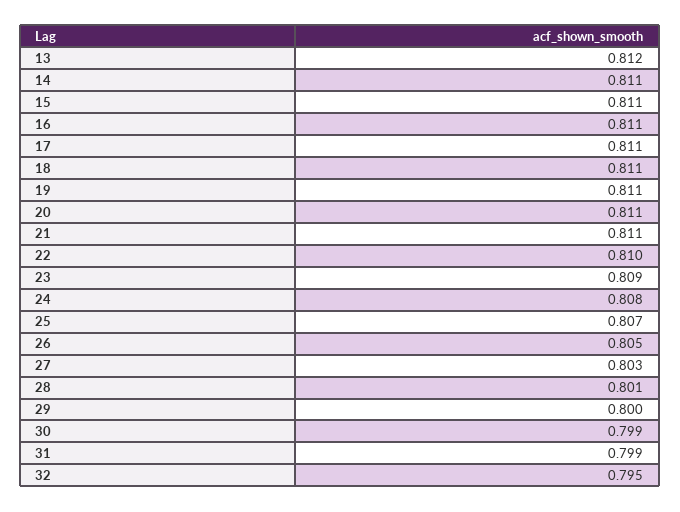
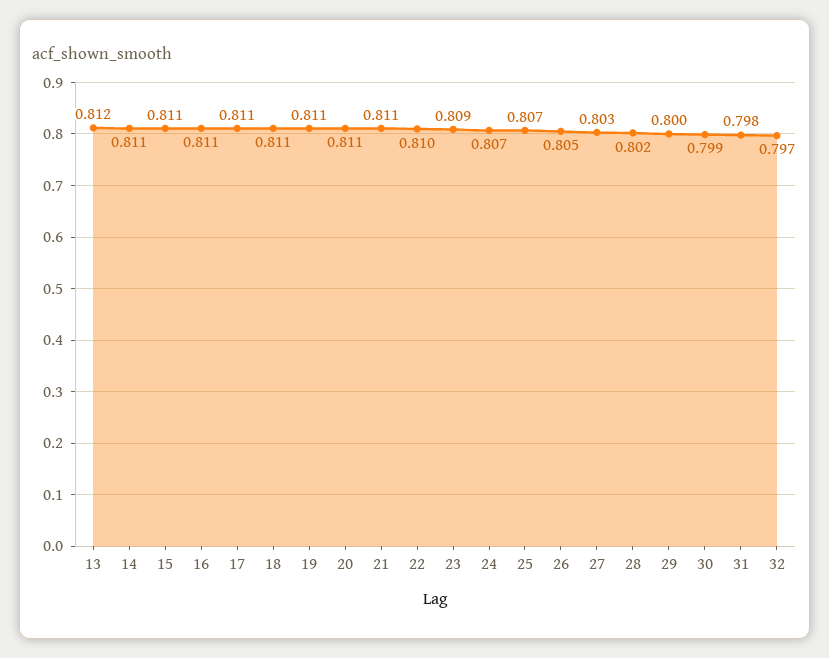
24: 0.808 -> 0.807
28: 0.801 -> 0.802
31: 0.799 -> 0.798
32: 0.795 -> 0.797

